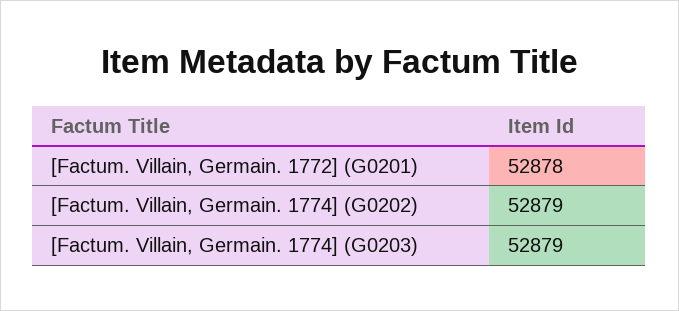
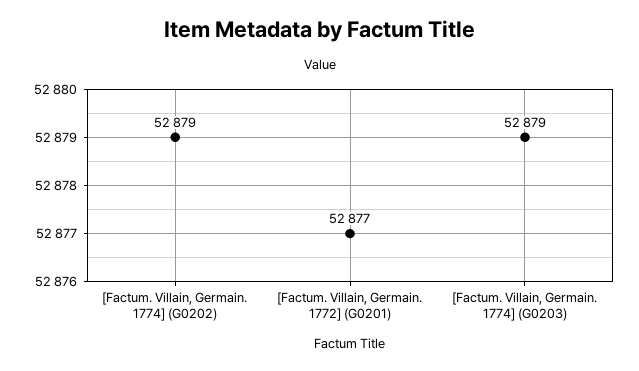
[Factum. Villain, Germain. 1772] (G0201): 52878 -> 52877

